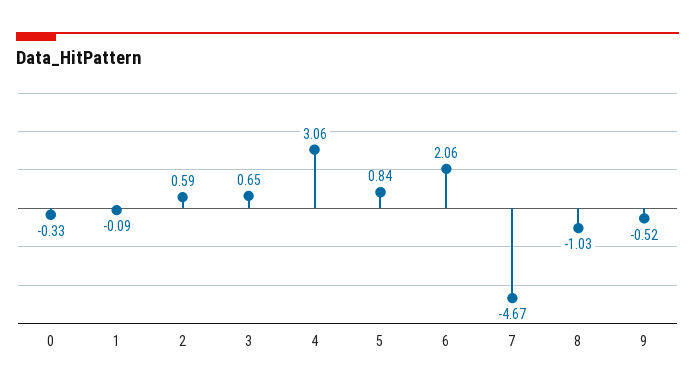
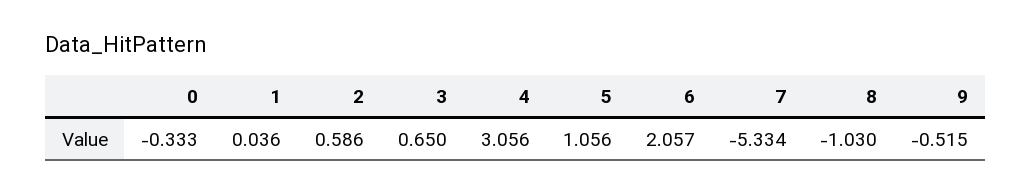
1: -0.09 -> 0.036
5: 0.84 -> 1.056
7: -4.67 -> -5.334

